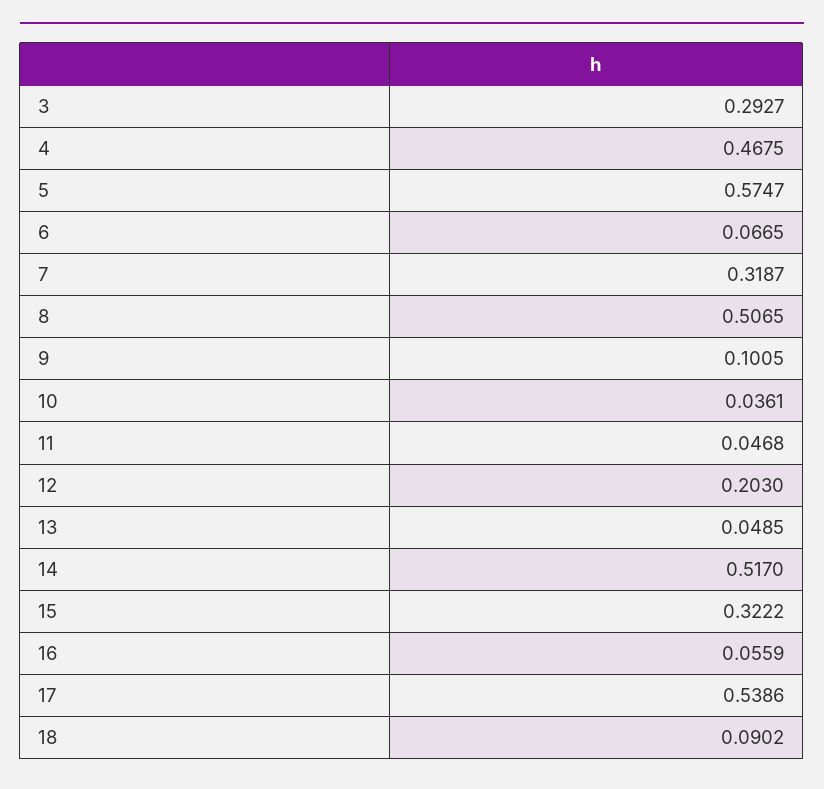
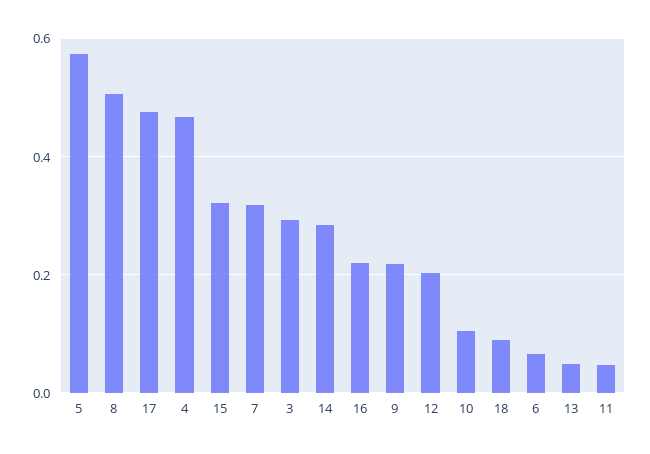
9: 0.1005 -> 0.22
10: 0.0361 -> 0.1
14: 0.517 -> 0.28
16: 0.0559 -> 0.22
17: 0.5386 -> 0.48

